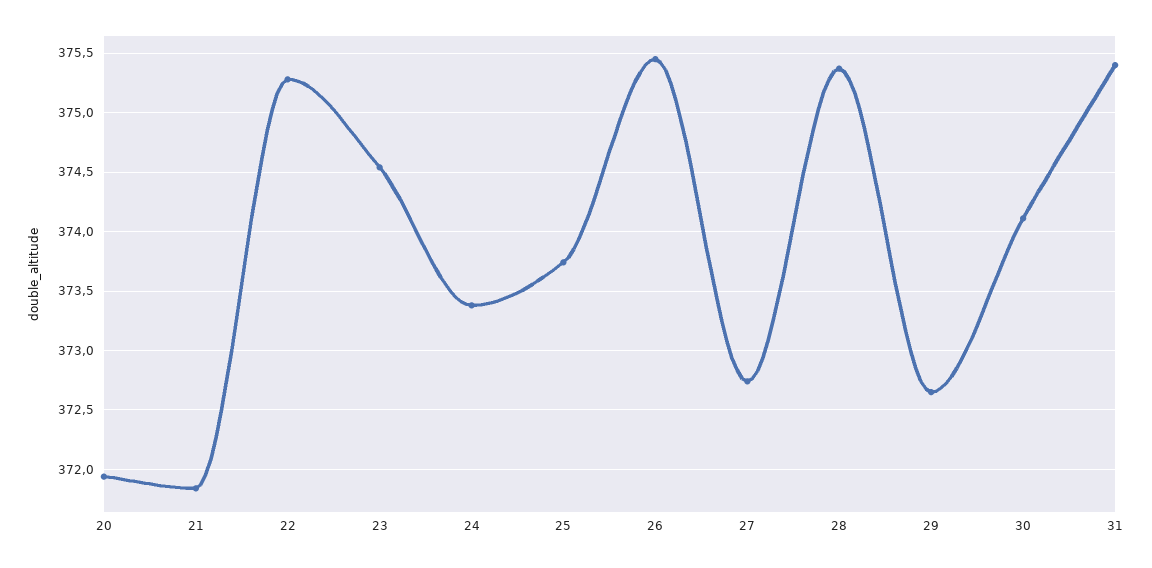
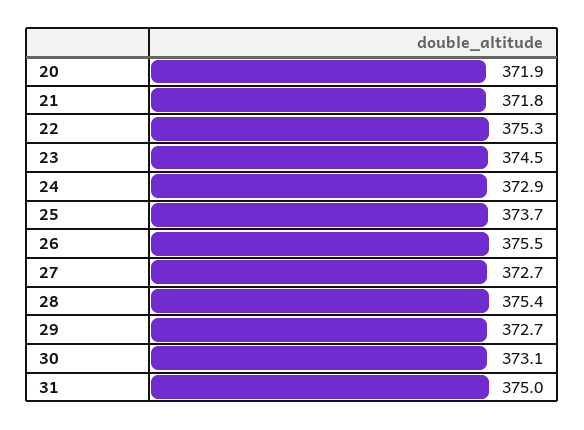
24: 373.4 -> 372.9
30: 374.1 -> 373.1
31: 375.4 -> 375

